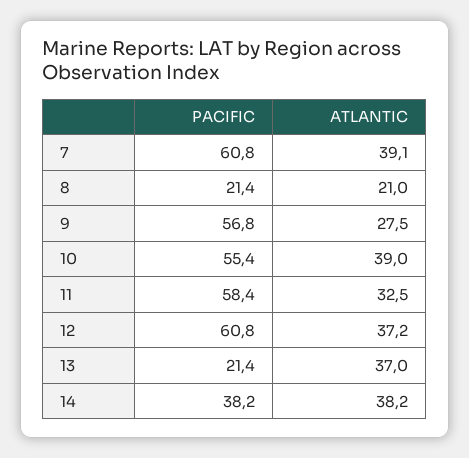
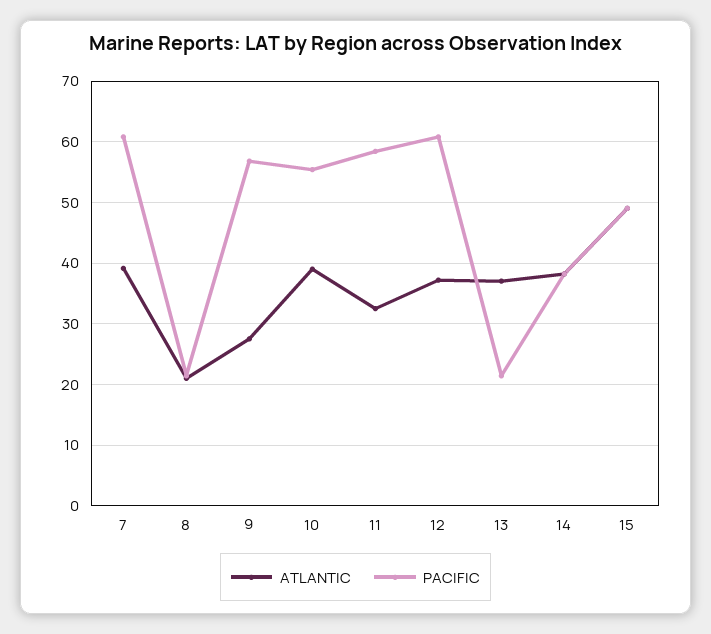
ATLANTIC, 15: none -> 49
PACIFIC, 15: none -> 49

